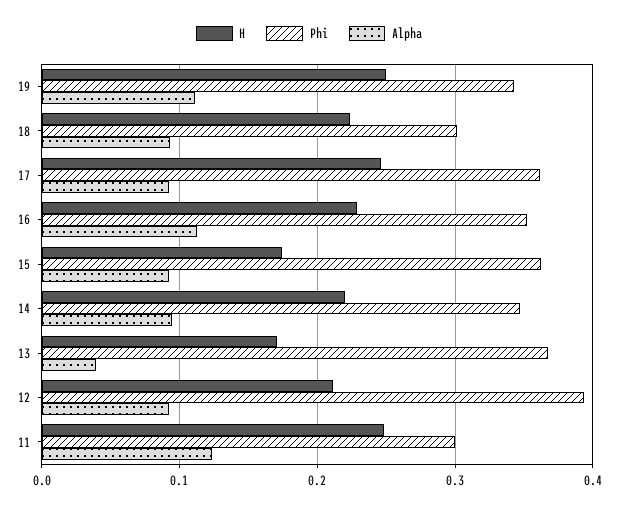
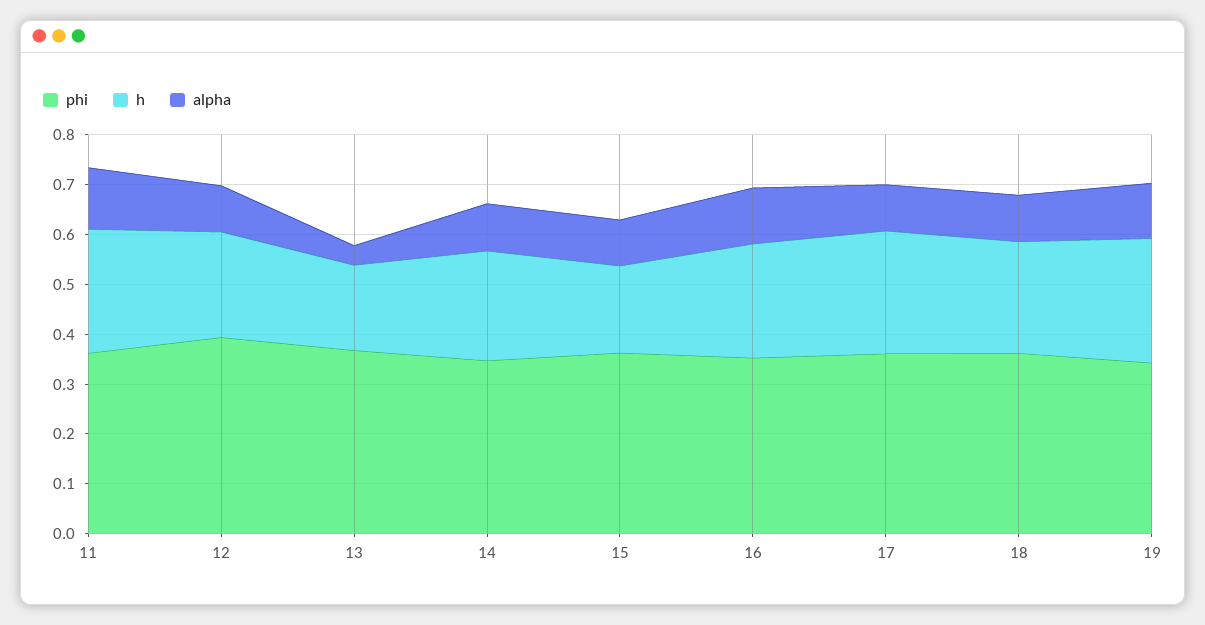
Phi, 18: 0.3 -> 0.36
Phi, 11: 0.3 -> 0.36

